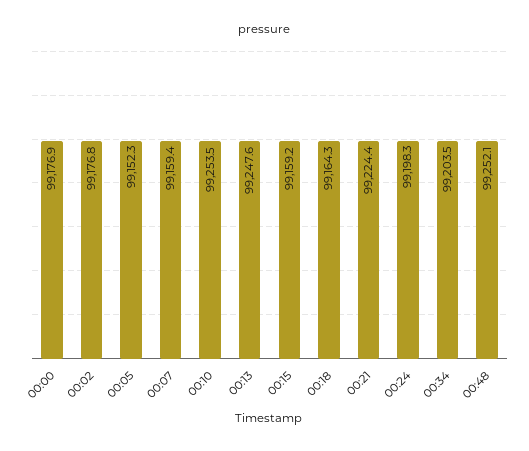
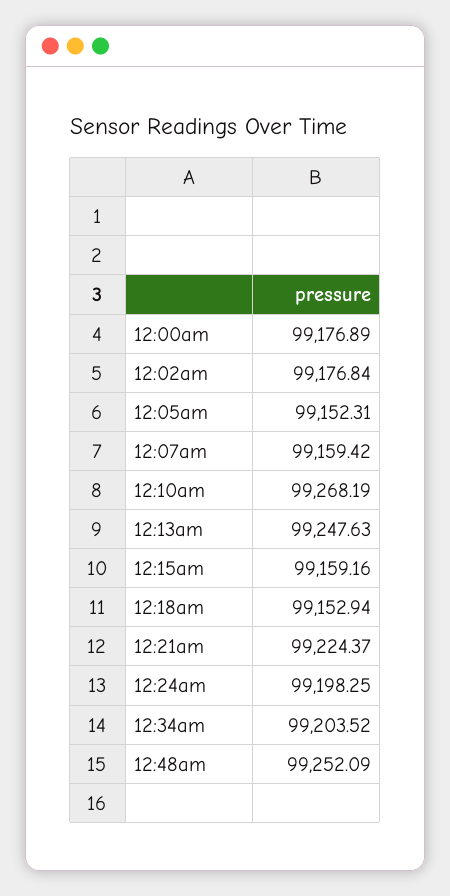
00:10: 99253.5 -> 99268.19
00:18: 99164.3 -> 99152.94

